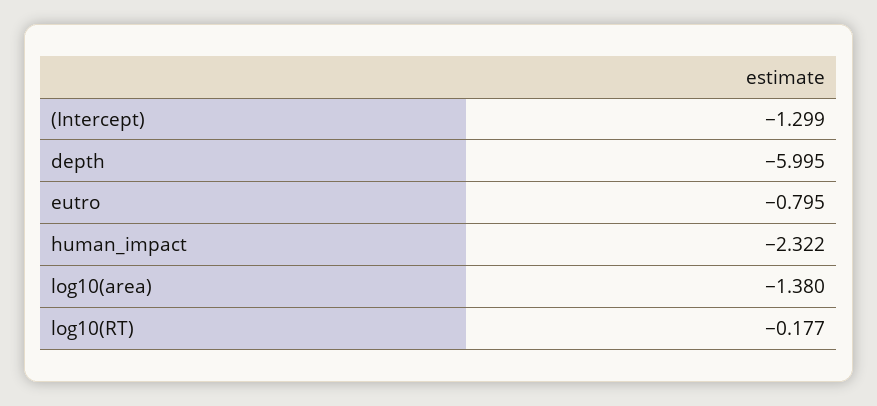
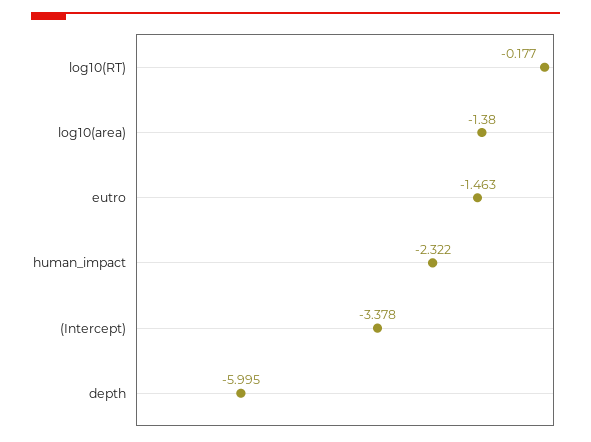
(Intercept): -1.299 -> -3.378
eutro: -0.795 -> -1.463

